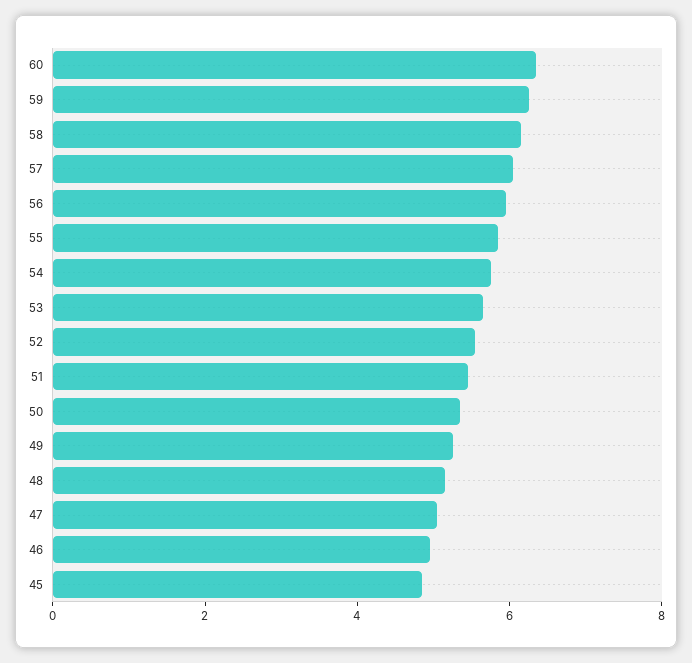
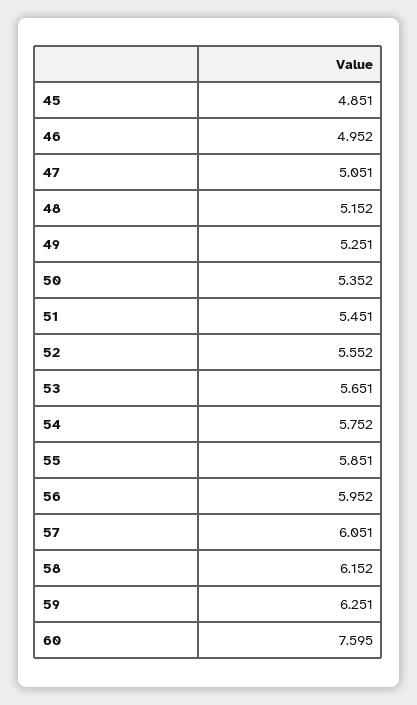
60: 6.5 -> 7.595

